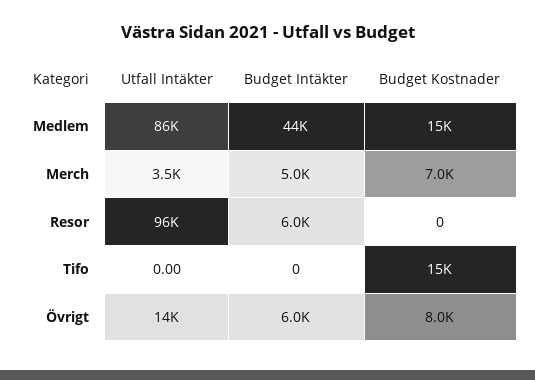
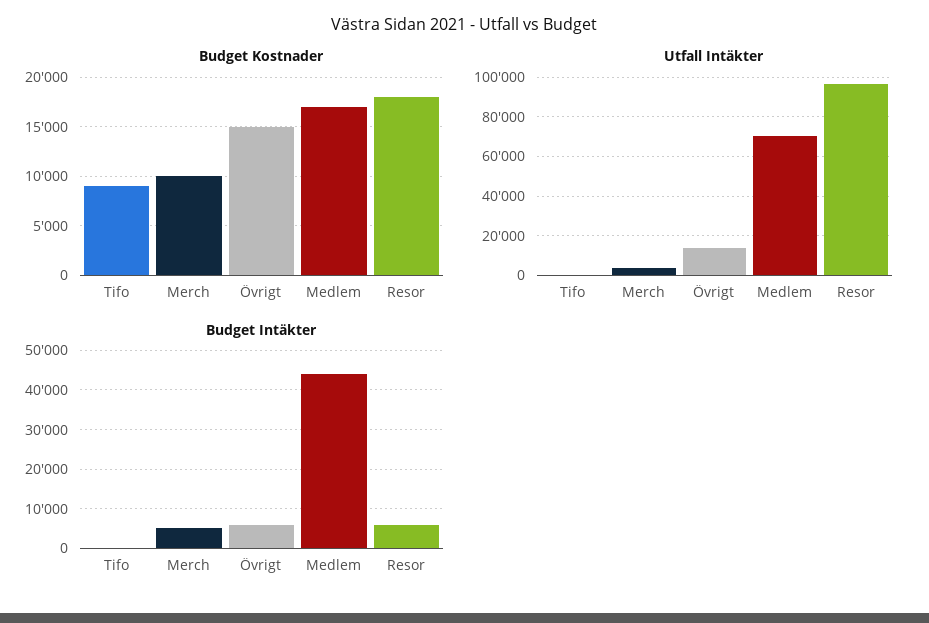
Utfall Intäkter, Medlem: 86000 -> 70000
Budget Kostnader, Medlem: 15000 -> 17000
Budget Kostnader, Merch: 7000 -> 10000
Budget Kostnader, Resor: 0 -> 18000
Budget Kostnader, Tifo: 15000 -> 9000
Budget Kostnader, Övrigt: 8000 -> 15000

